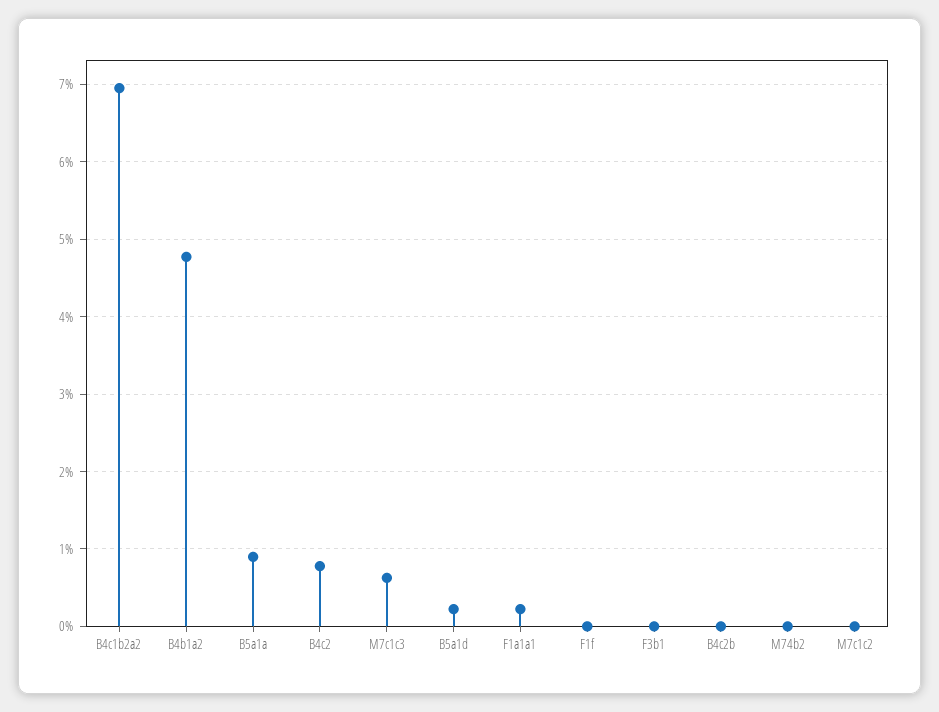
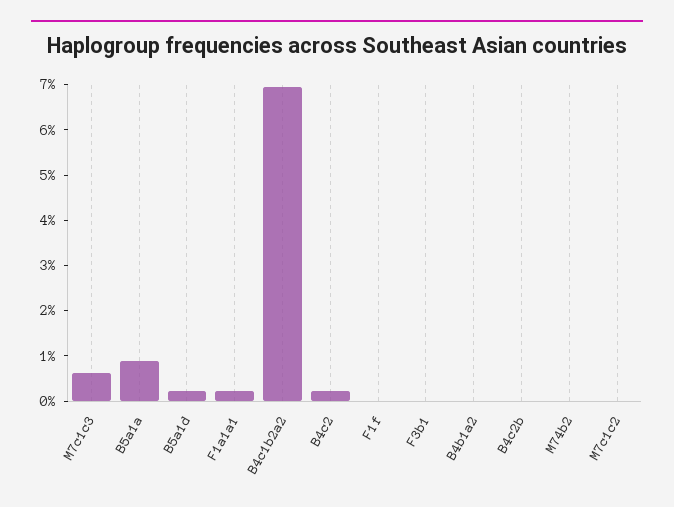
B4b1a2: 4.8 -> 0
B4c2: 0.8 -> 0.2

